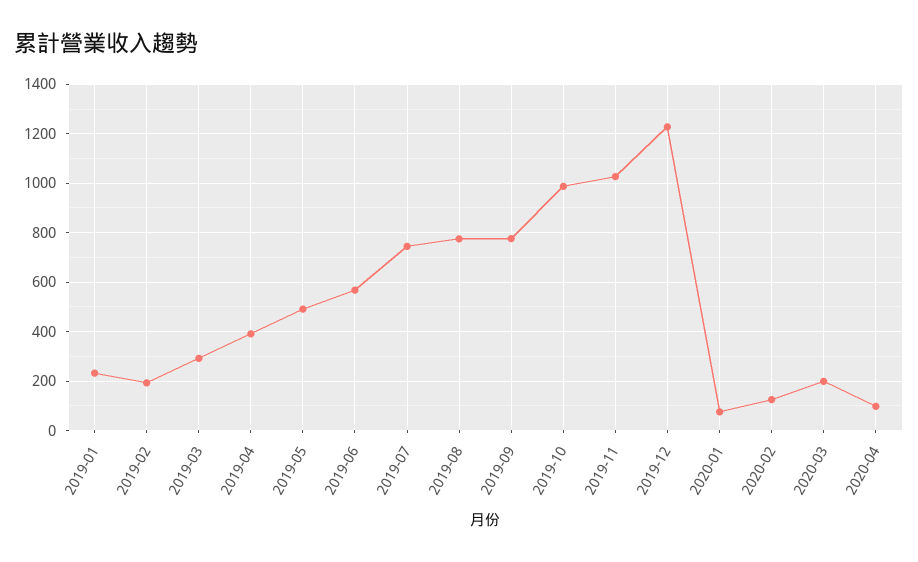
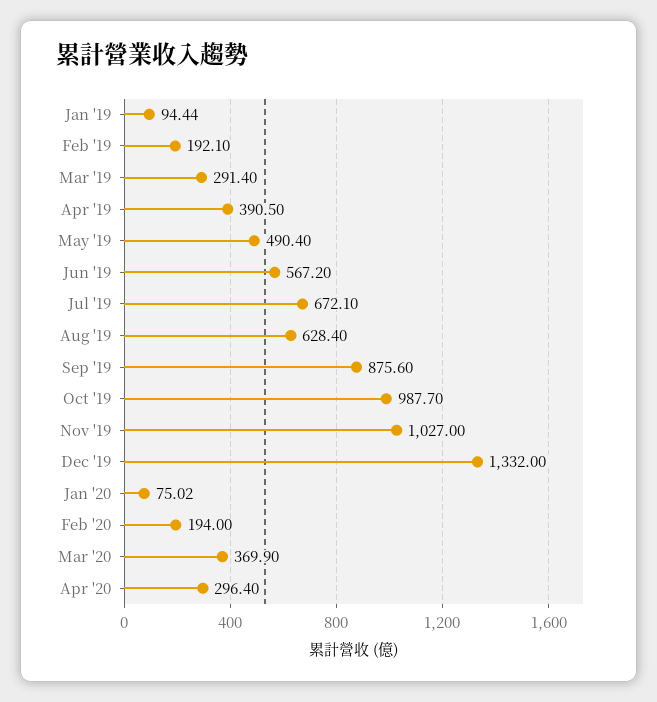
2019-01: 225 -> 94.44
2019-07: 750 -> 672.1
2019-08: 775 -> 628.4
2019-09: 775 -> 875.6
2019-12: 1225 -> 1332
2020-02: 125 -> 194
2020-03: 200 -> 369.9
2020-04: 100 -> 296.4

